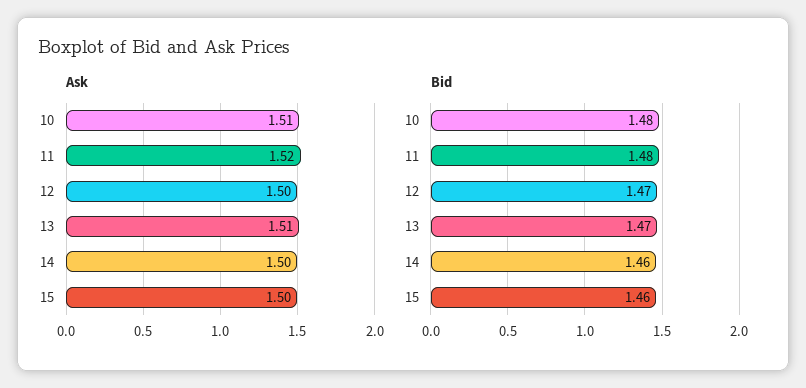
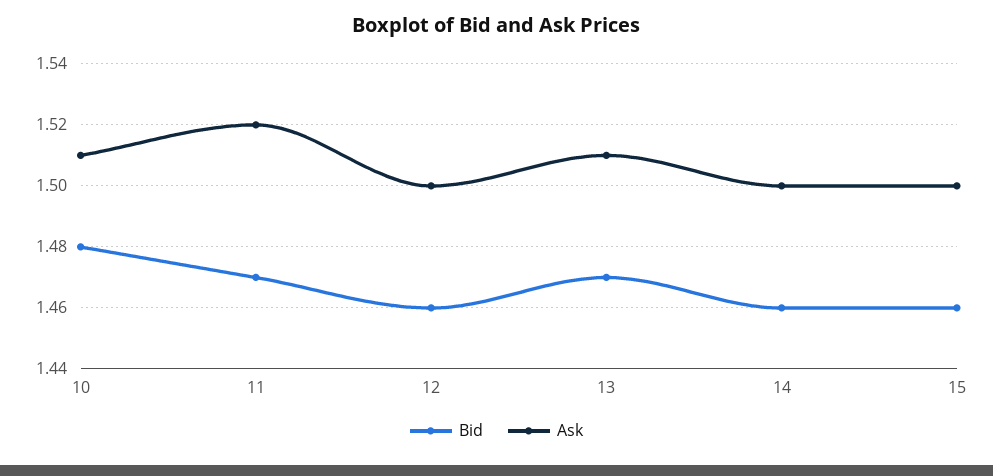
Bid, 11: 1.48 -> 1.47
Bid, 12: 1.47 -> 1.46

